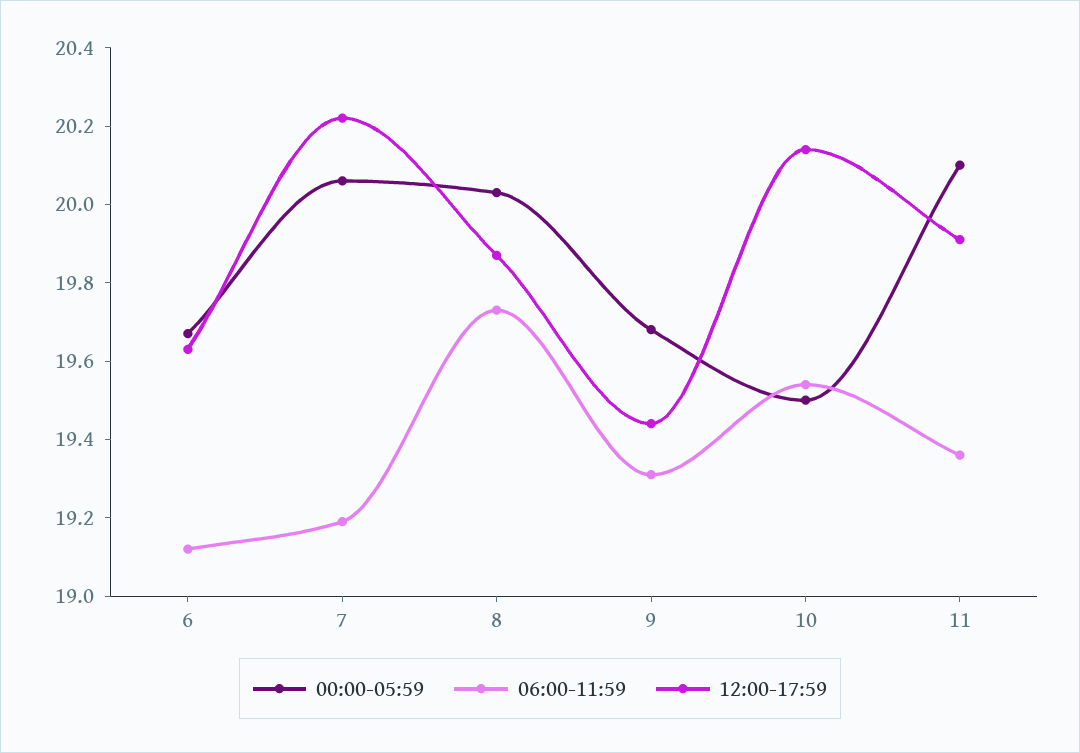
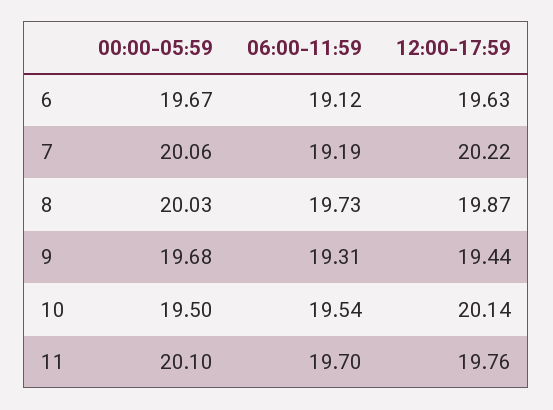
06:00-11:59, 11: 19.35 -> 19.7
12:00-17:59, 11: 19.9 -> 19.76

